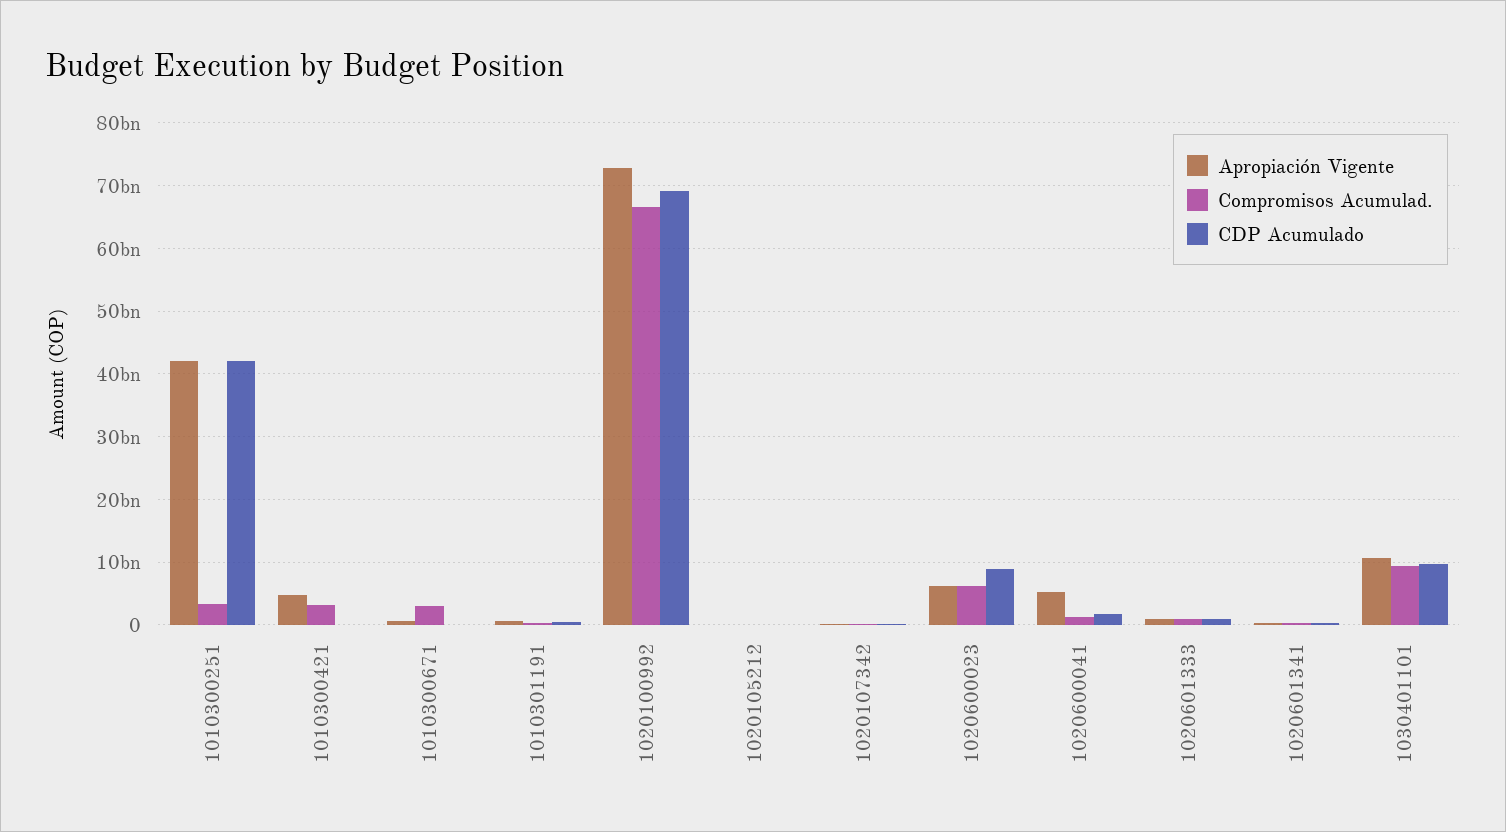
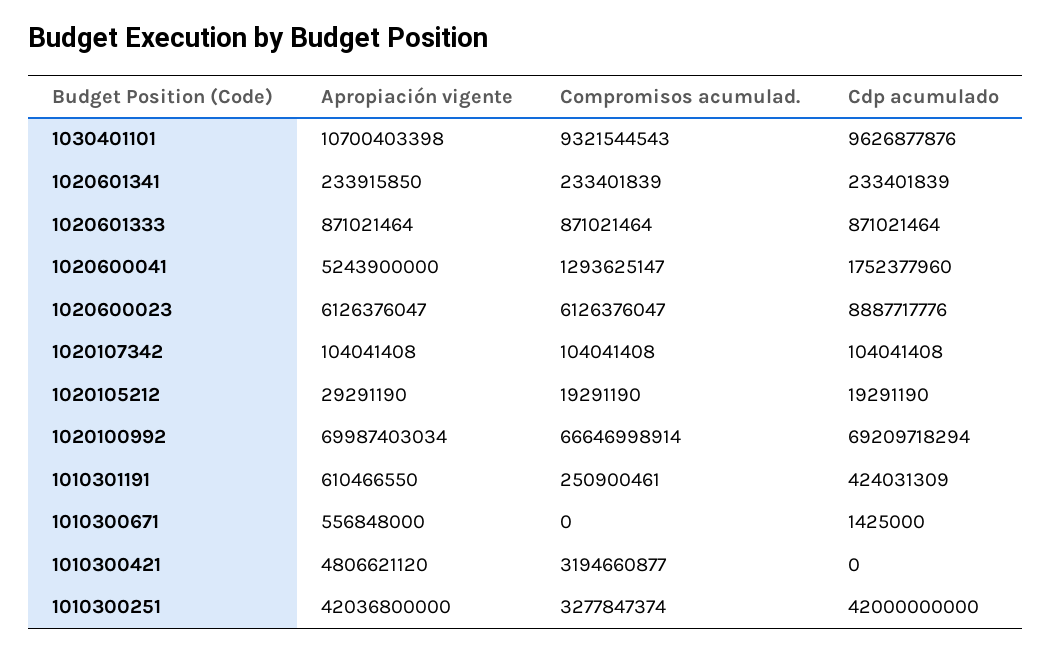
Compromisos Acumulad., 1010300671: 3000000000 -> 0
Apropiación Vigente, 1020100992: 73000000000 -> 69987403034

